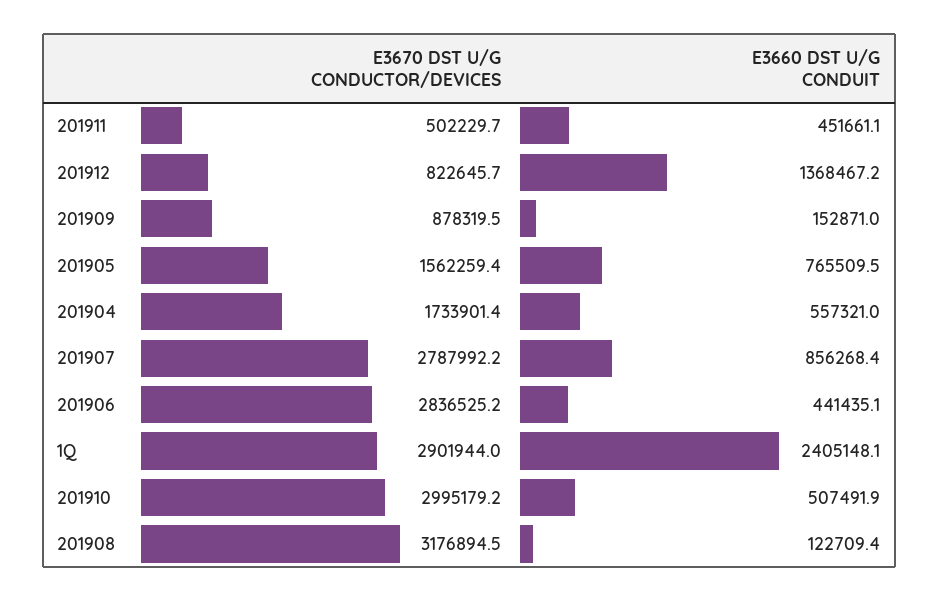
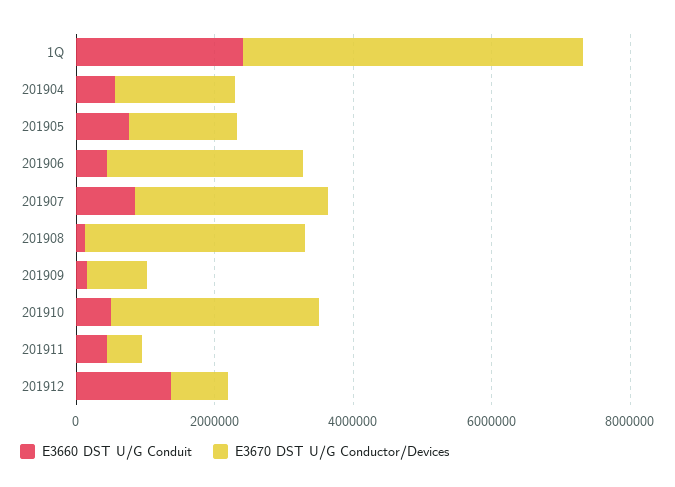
E3670 DST U/G CONDUCTOR/DEVICES, 1Q: 2901944 -> 5000000

